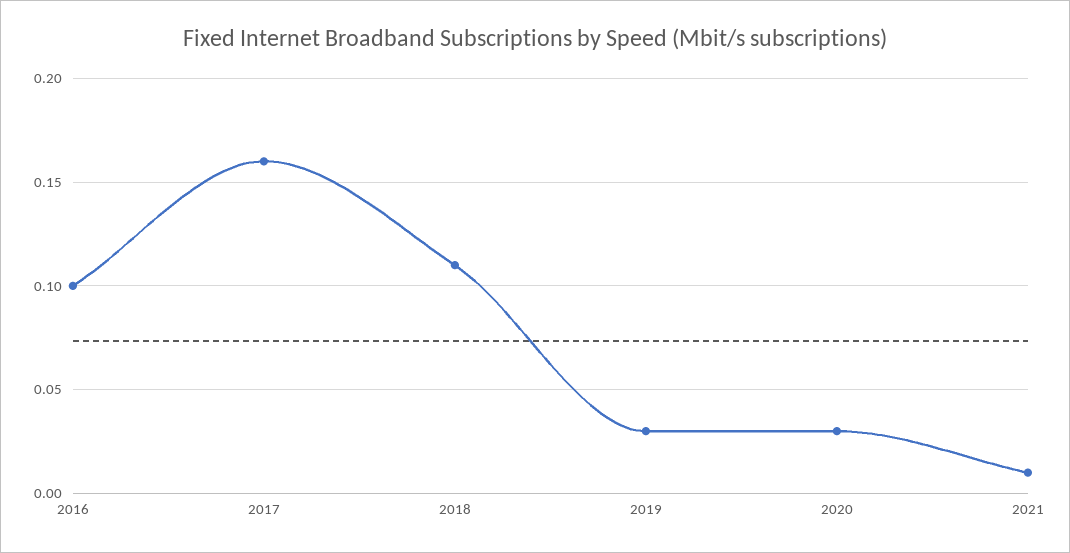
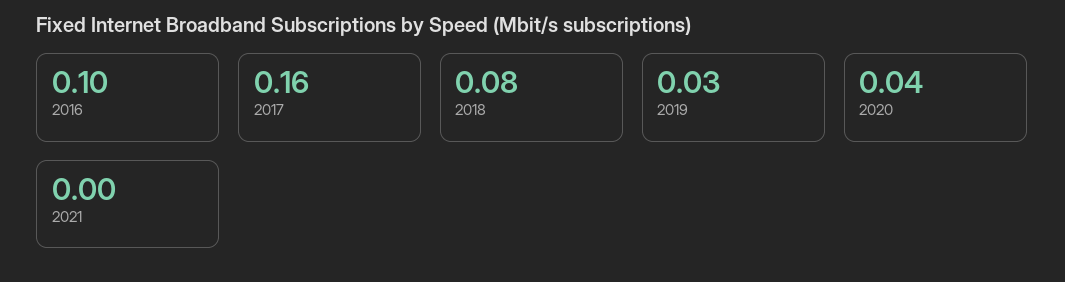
2018: 0.11 -> 0.08
2020: 0.03 -> 0.04
2021: 0.01 -> 0

